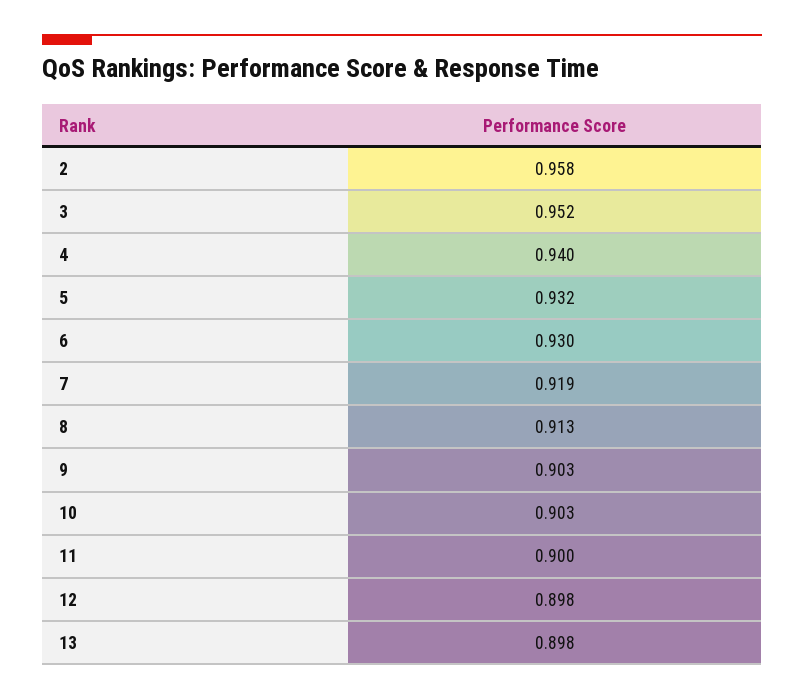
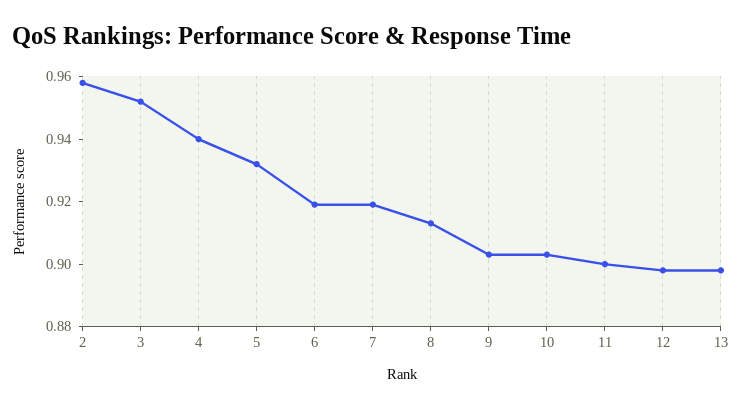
6: 0.93 -> 0.92

